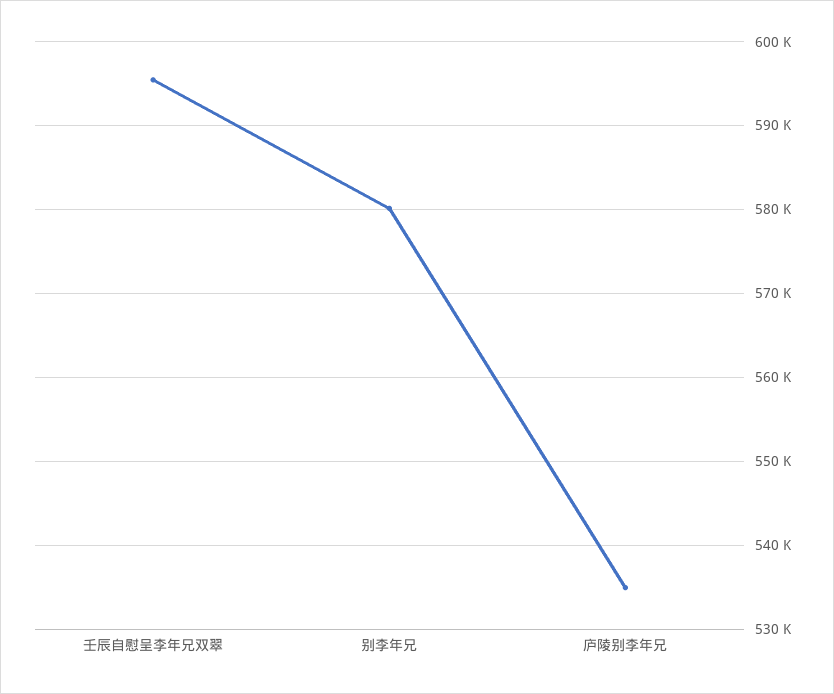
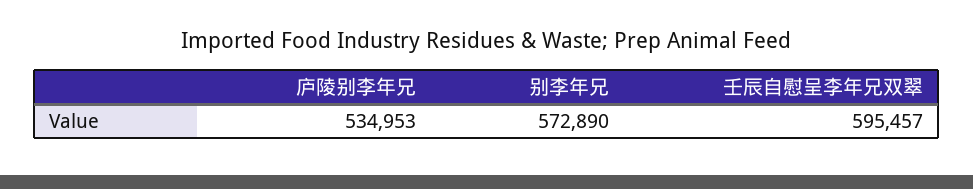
别李年兄: 580000 -> 572890

